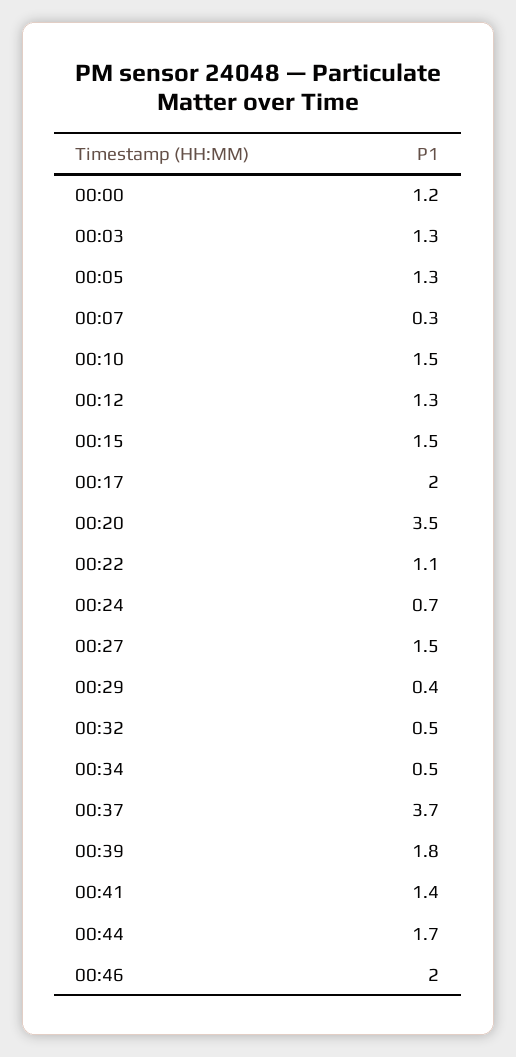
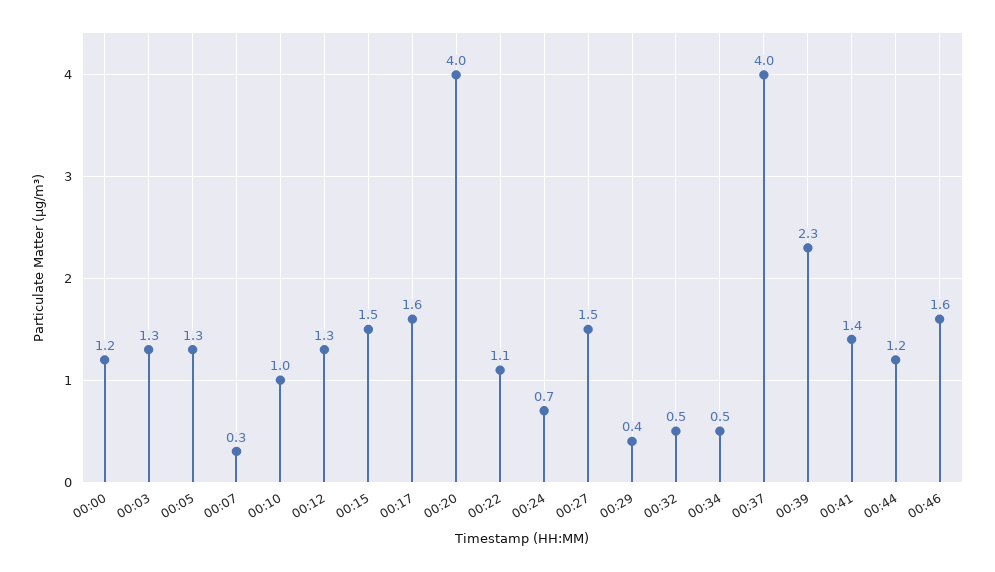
00:10: 1.5 -> 1
00:17: 2 -> 1.6
00:20: 3.5 -> 4
00:37: 3.7 -> 4
00:39: 1.8 -> 2.3
00:44: 1.7 -> 1.2
00:46: 2 -> 1.6

